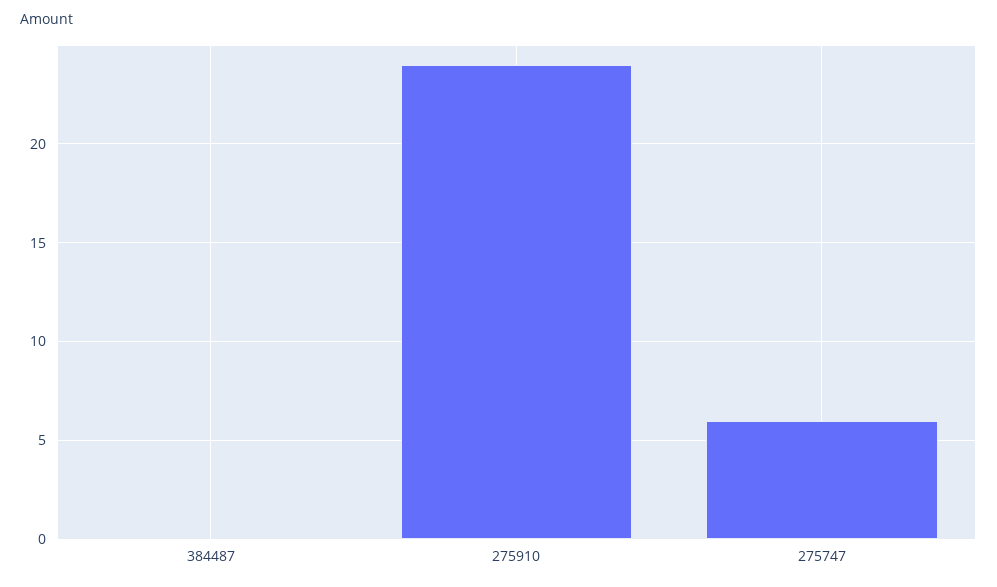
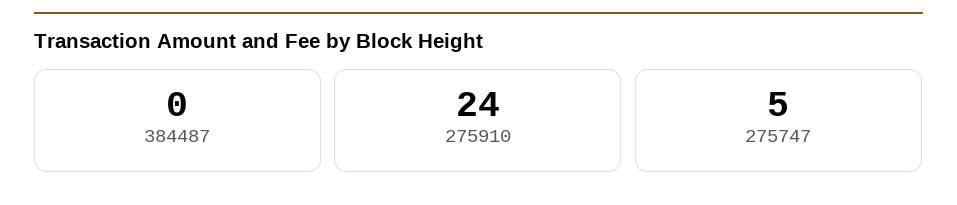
275747: 6 -> 5

